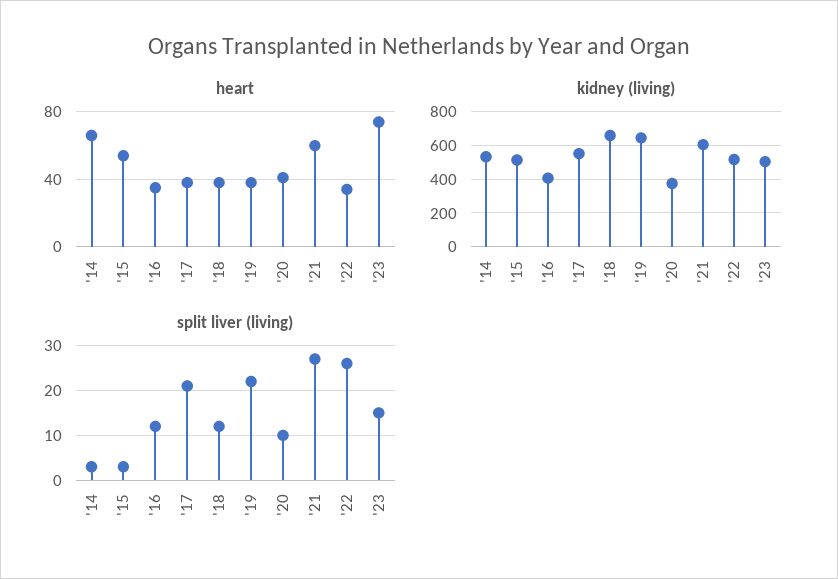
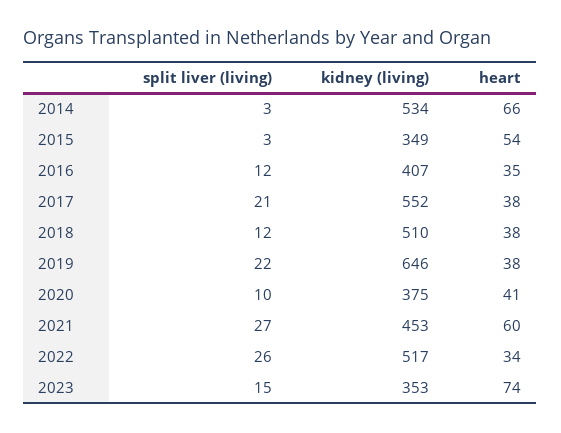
kidney (living), '15: 500 -> 349
kidney (living), '18: 650 -> 510
kidney (living), '21: 600 -> 453
kidney (living), '23: 500 -> 353

